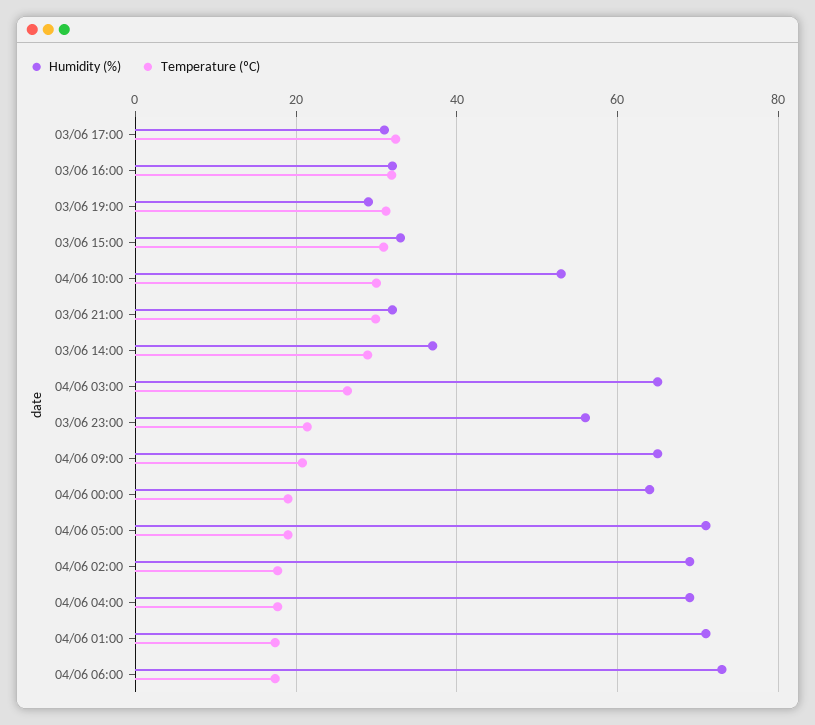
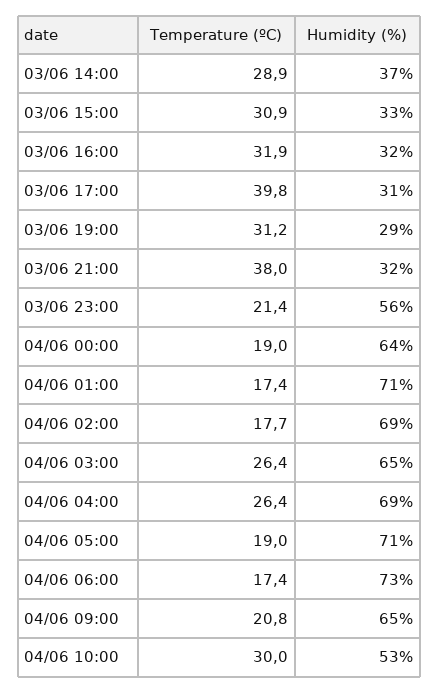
Temperature (ºC), 03/06 17:00: 32 -> 39.8
Temperature (ºC), 03/06 21:00: 30 -> 38
Temperature (ºC), 04/06 04:00: 18 -> 26.4

